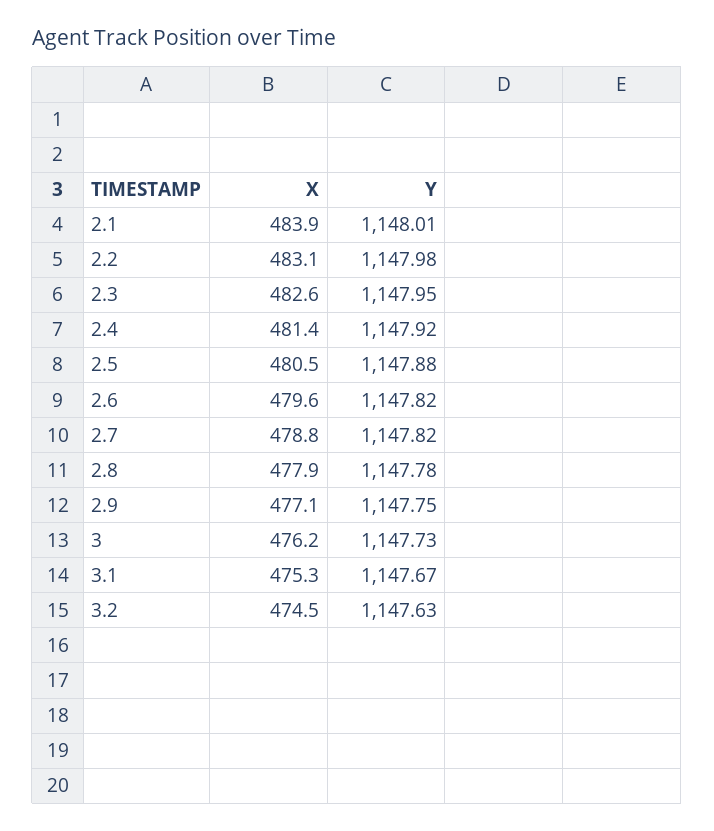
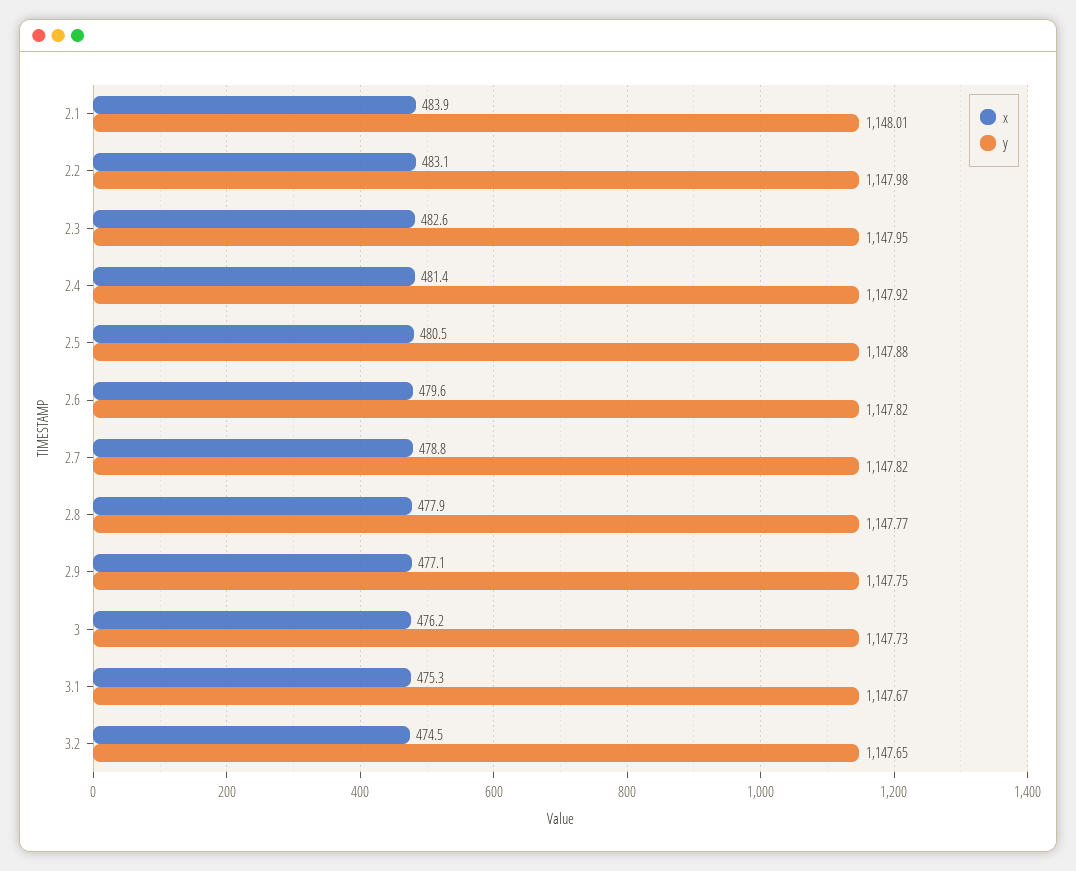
Y, 2.8: 1147.78 -> 1147.77
Y, 3.2: 1147.63 -> 1147.65

